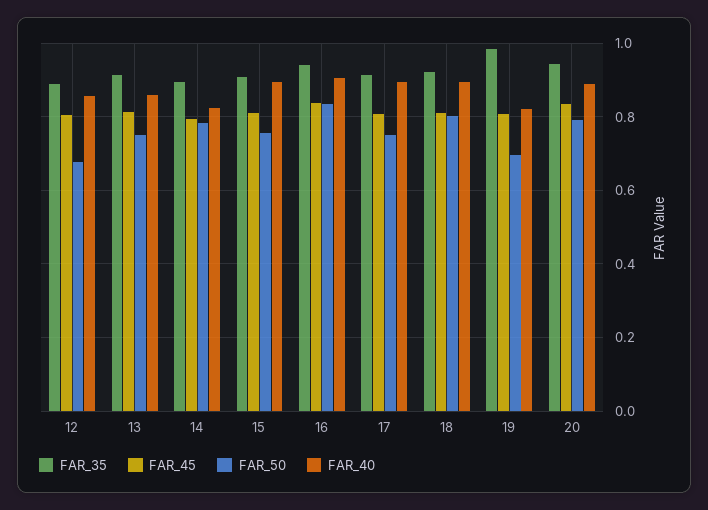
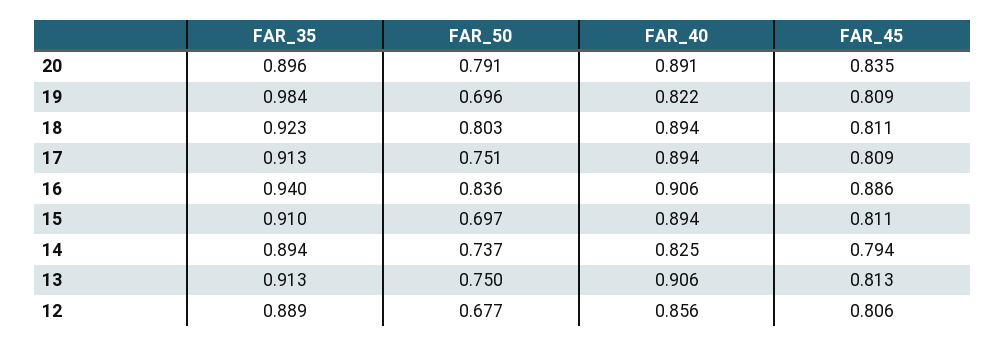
FAR_40, 13: 0.86 -> 0.906
FAR_50, 14: 0.78 -> 0.737
FAR_50, 15: 0.76 -> 0.697
FAR_45, 16: 0.84 -> 0.886
FAR_35, 20: 0.94 -> 0.896

